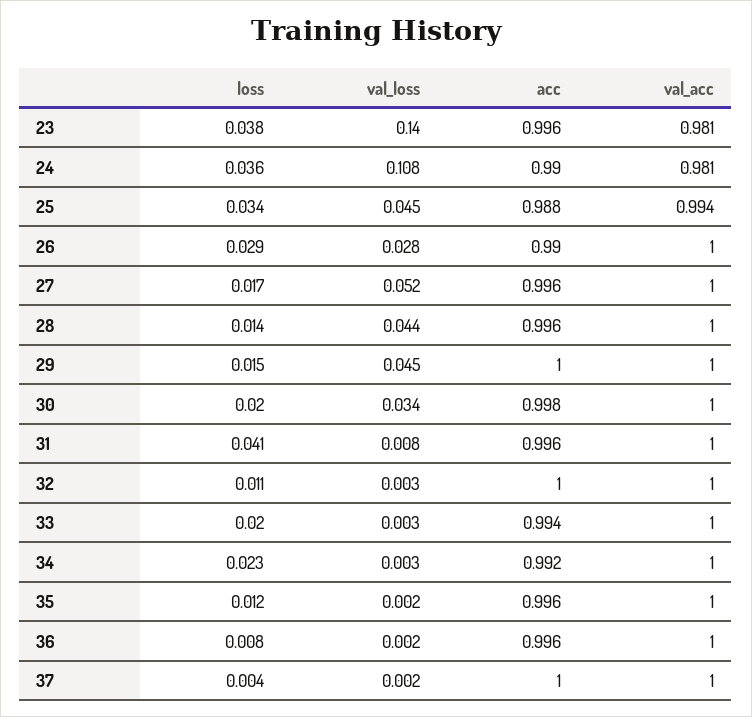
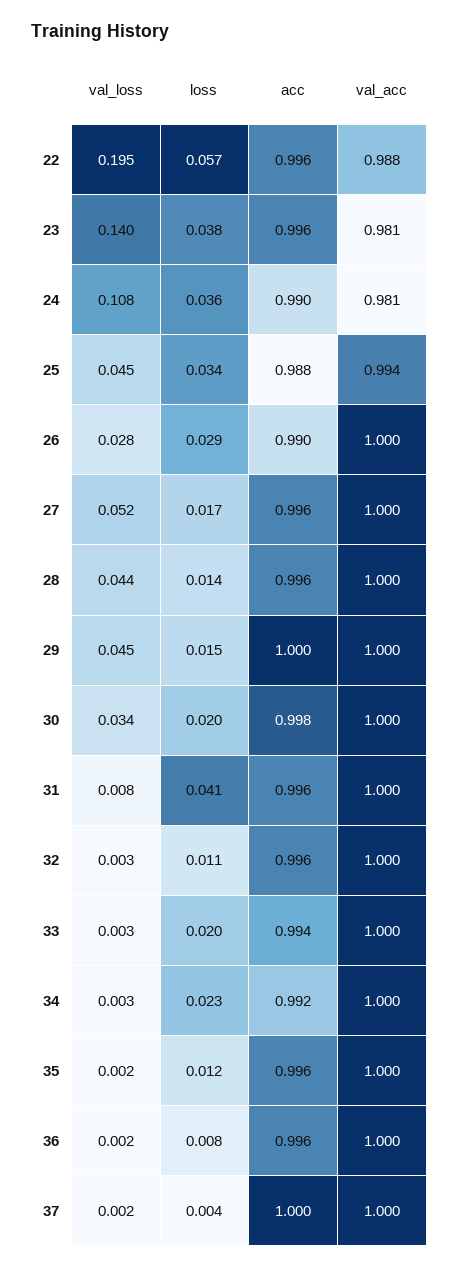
acc, 32: 1 -> 0.996
val_loss, 22: none -> 0.195
loss, 22: none -> 0.057
acc, 22: none -> 0.996
val_acc, 22: none -> 0.988

